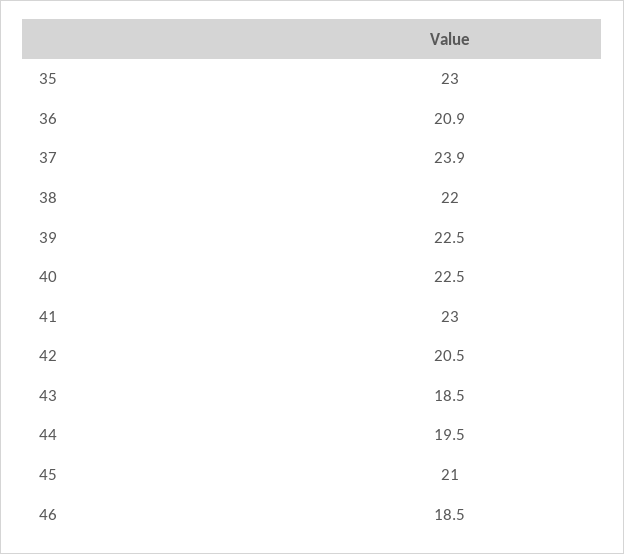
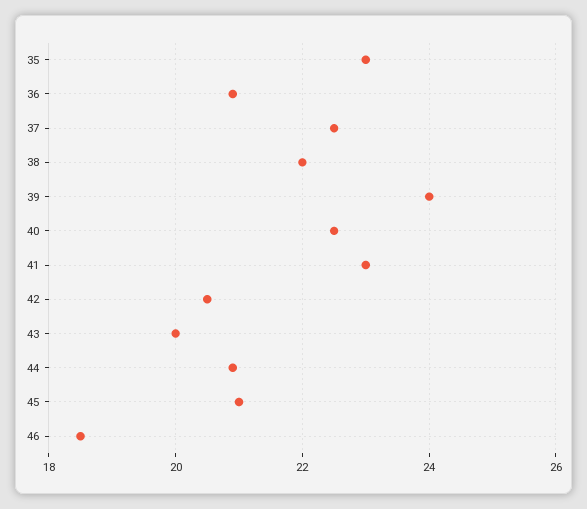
37: 23.9 -> 22.5
39: 22.5 -> 24
43: 18.5 -> 20
44: 19.5 -> 21

